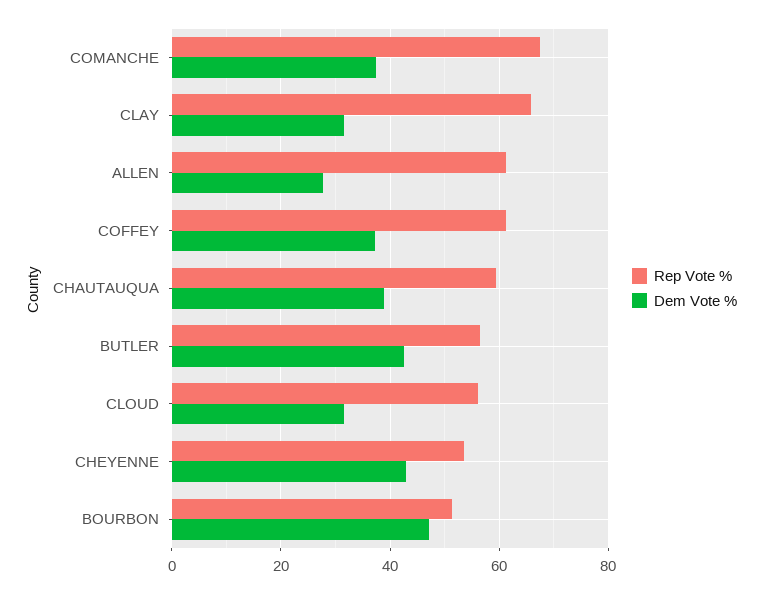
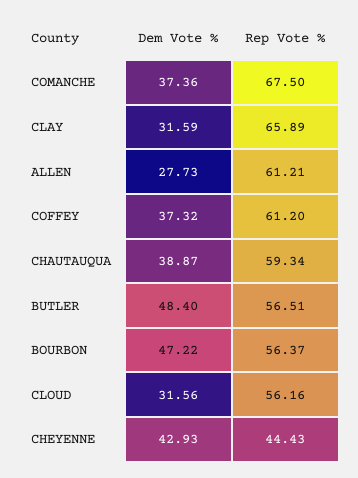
Dem Vote %, BUTLER: 42 -> 48.4
Rep Vote %, CHEYENNE: 54 -> 44.43
Rep Vote %, BOURBON: 52 -> 56.37

